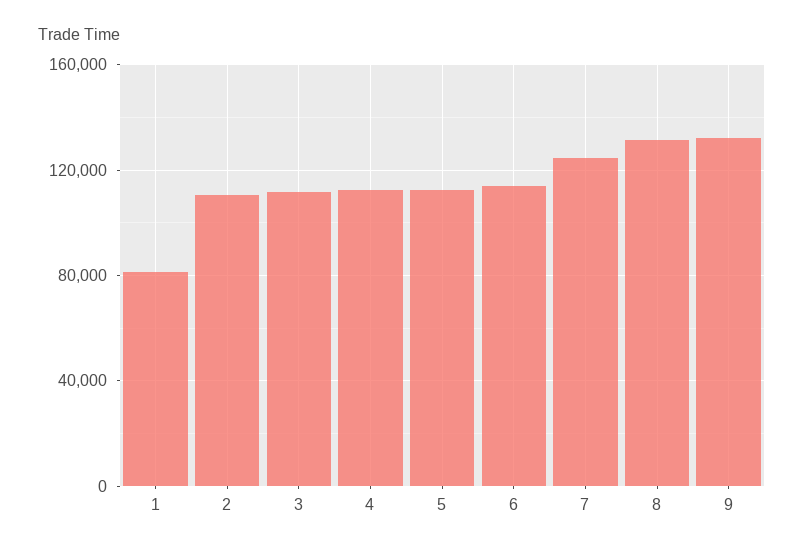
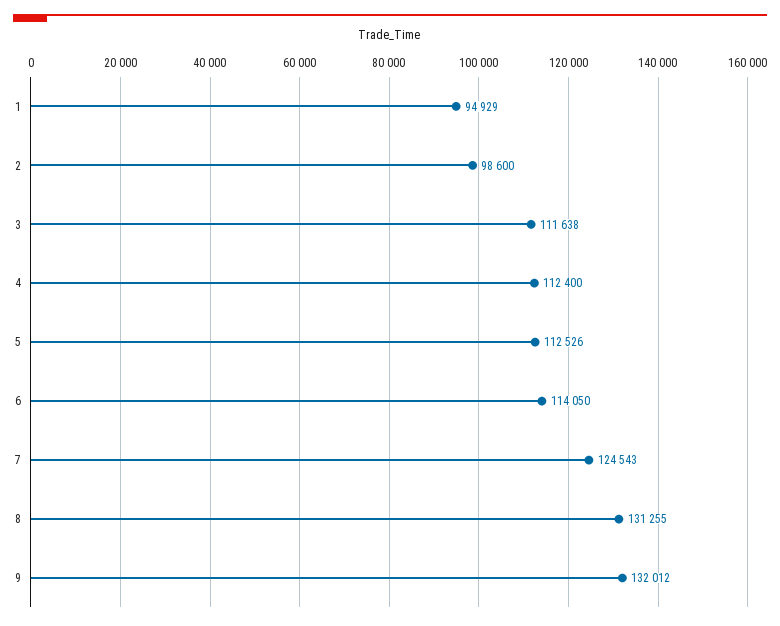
1: 80000 -> 94929
2: 110000 -> 98600

